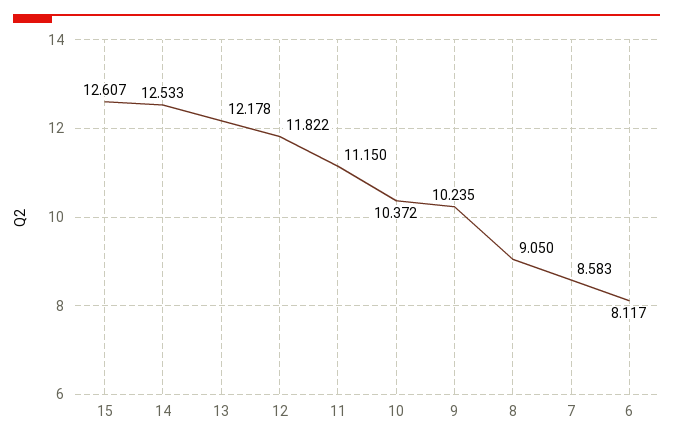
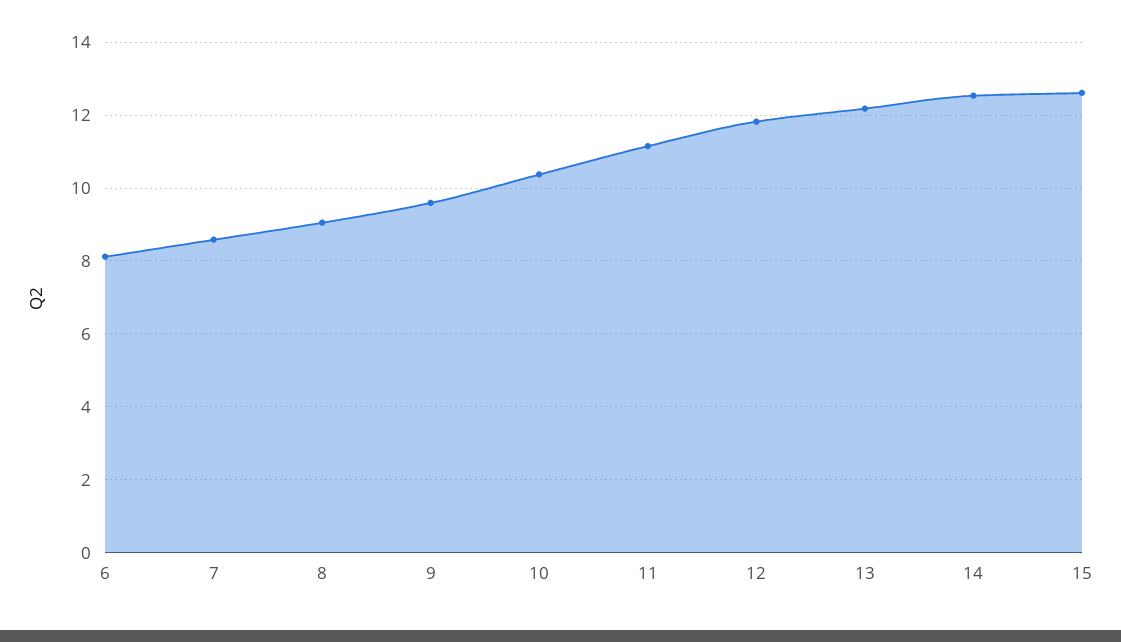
9: 10.235 -> 9.6

